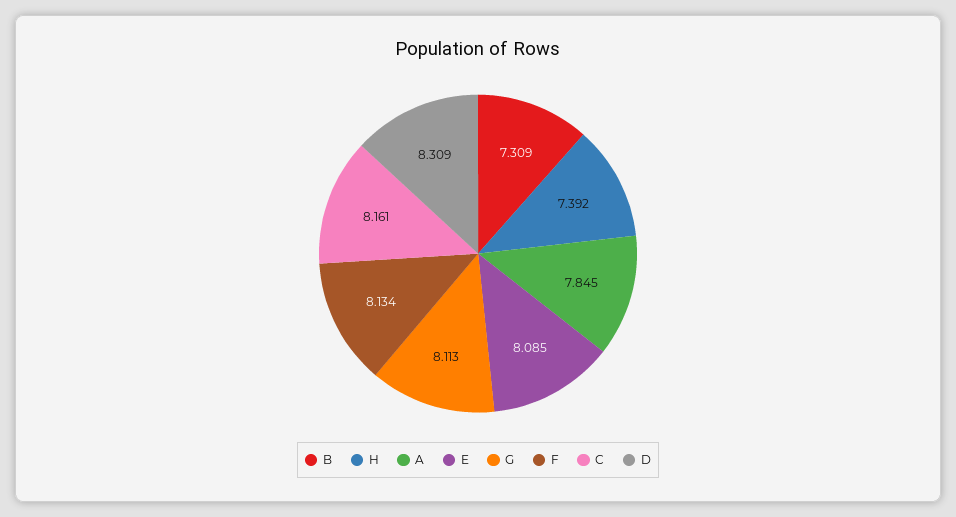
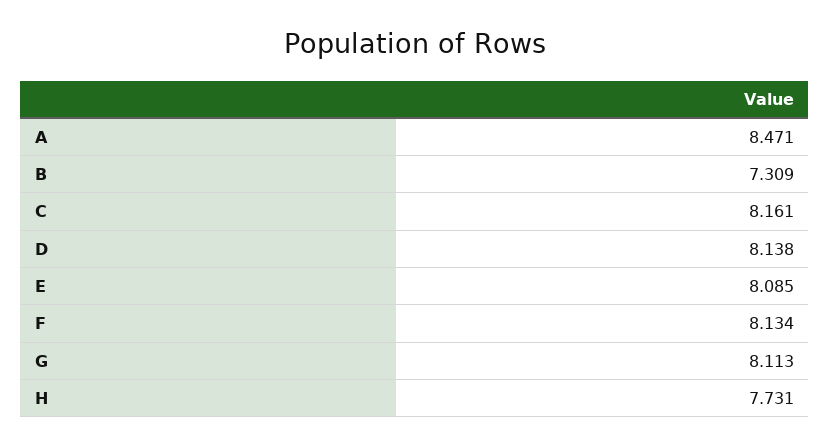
H: 7.392 -> 7.731
A: 7.845 -> 8.471
D: 8.309 -> 8.138

